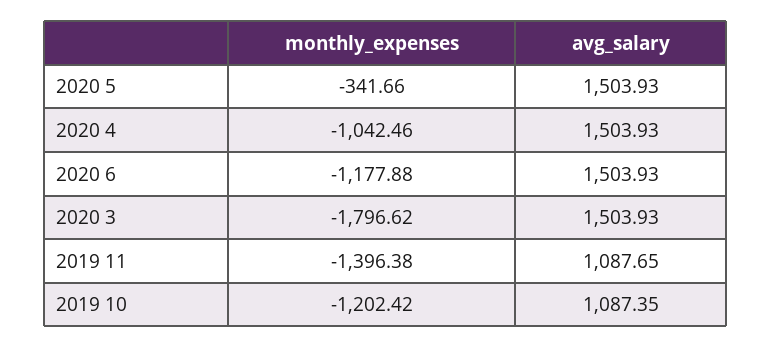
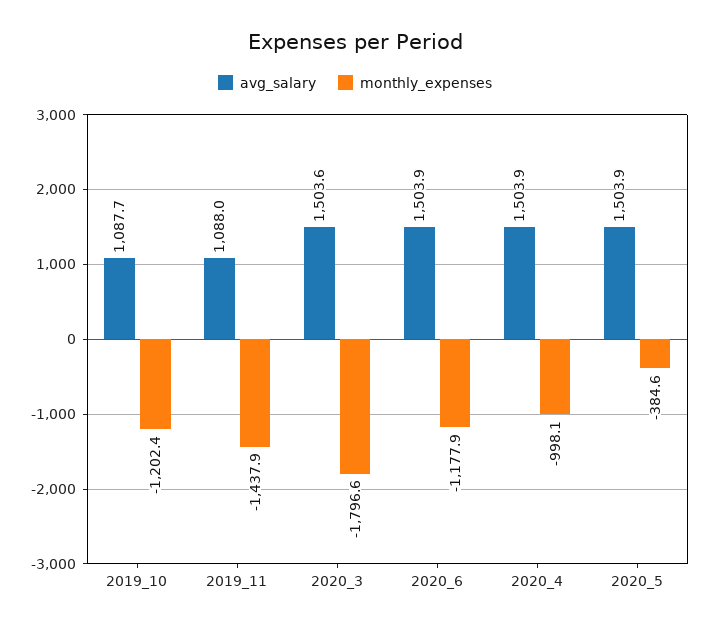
monthly_expenses, 2020 5: -341.66 -> -384.6
monthly_expenses, 2020 4: -1042.46 -> -998.1
avg_salary, 2020 3: 1503.93 -> 1503.6
monthly_expenses, 2019 11: -1396.38 -> -1437.9
avg_salary, 2019 11: 1087.65 -> 1088
avg_salary, 2019 10: 1087.35 -> 1087.7

